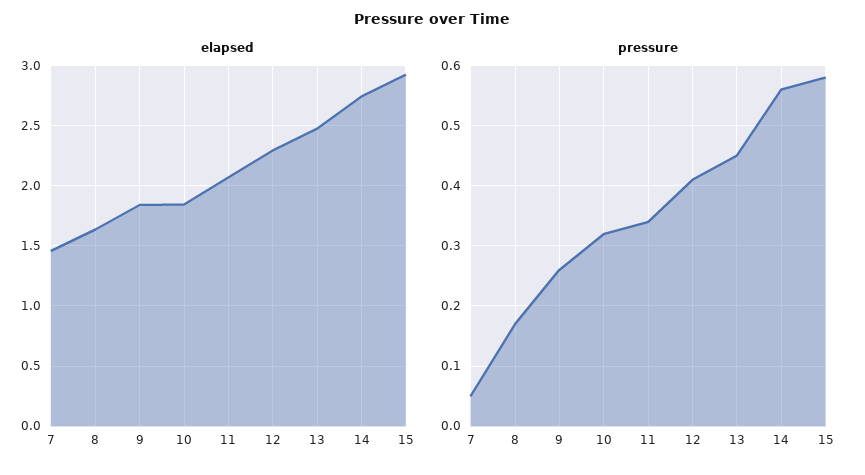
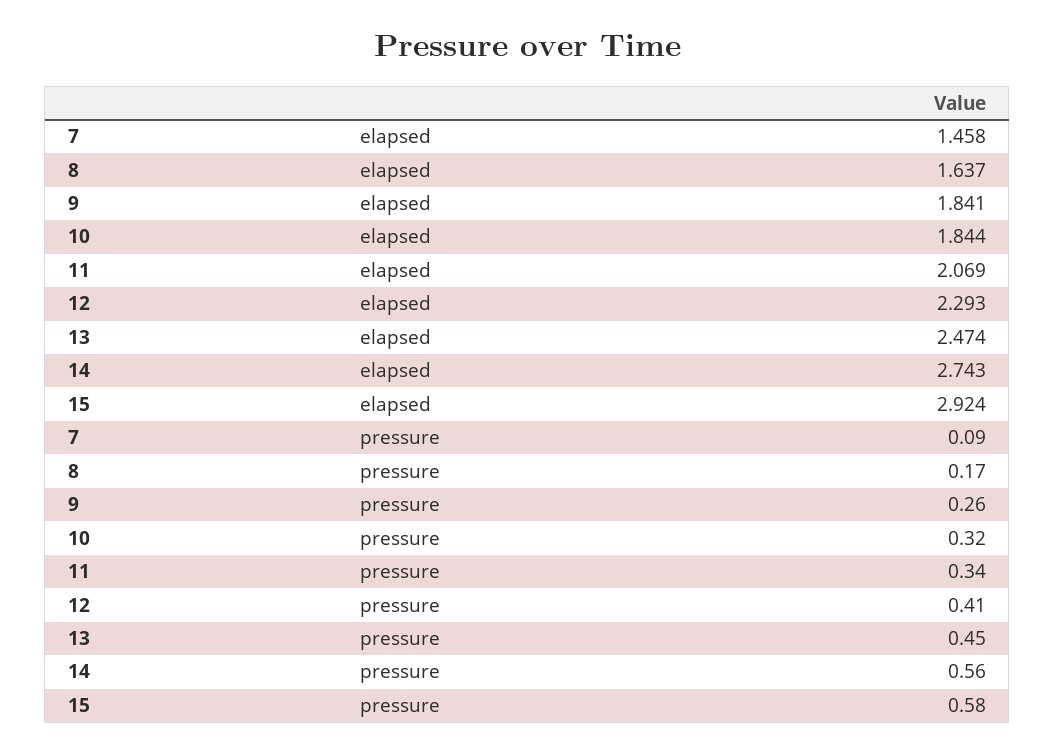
pressure, 7: 0.05 -> 0.09

